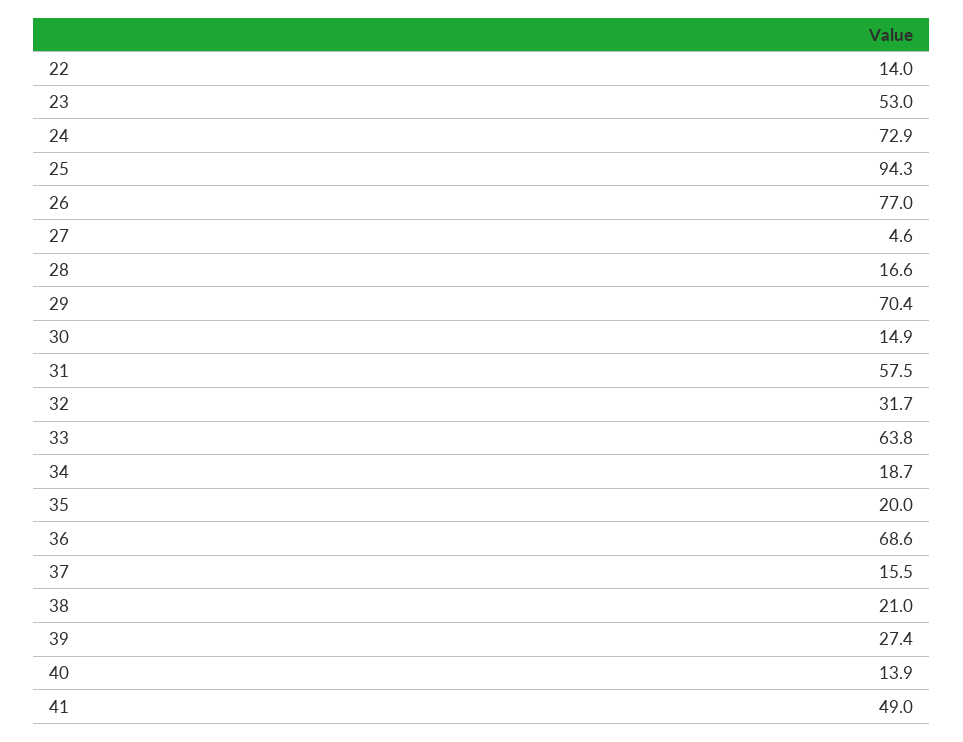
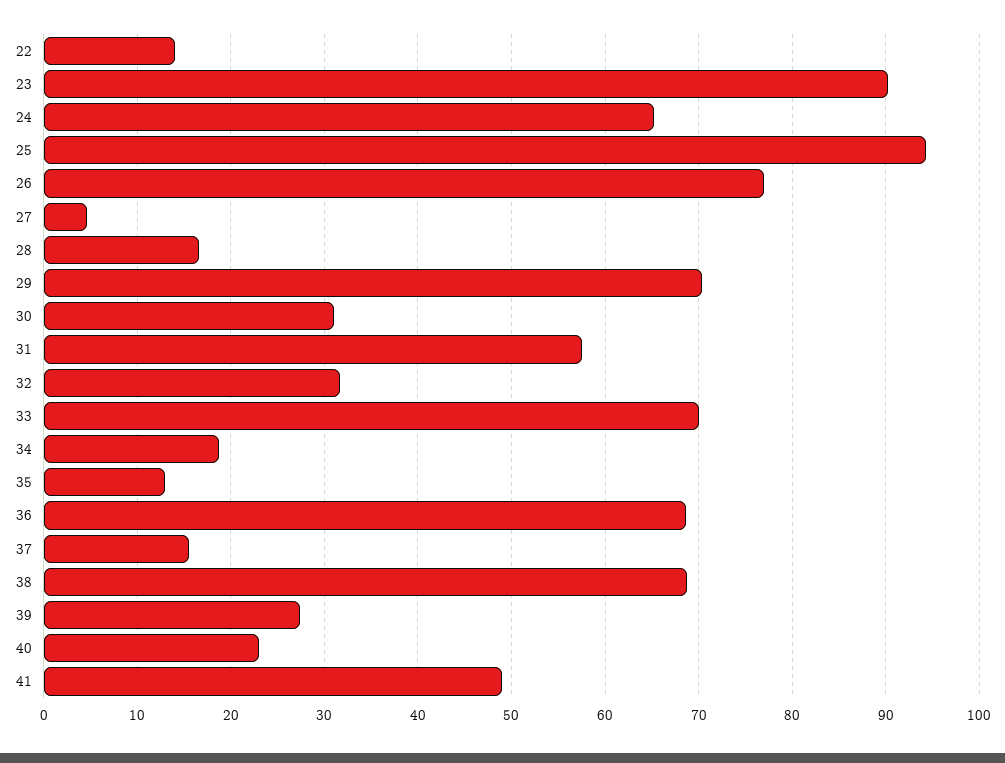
23: 53 -> 90
24: 72.9 -> 65
30: 14.9 -> 31
33: 63.8 -> 70
35: 20 -> 13
38: 21 -> 69
40: 13.9 -> 23

